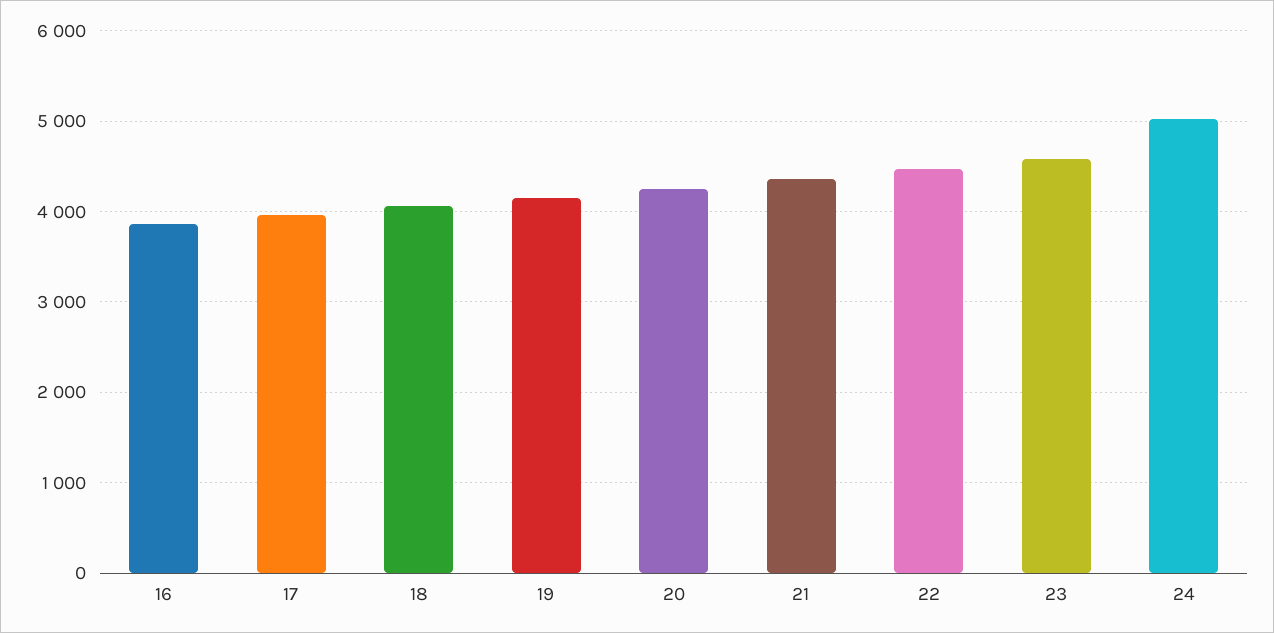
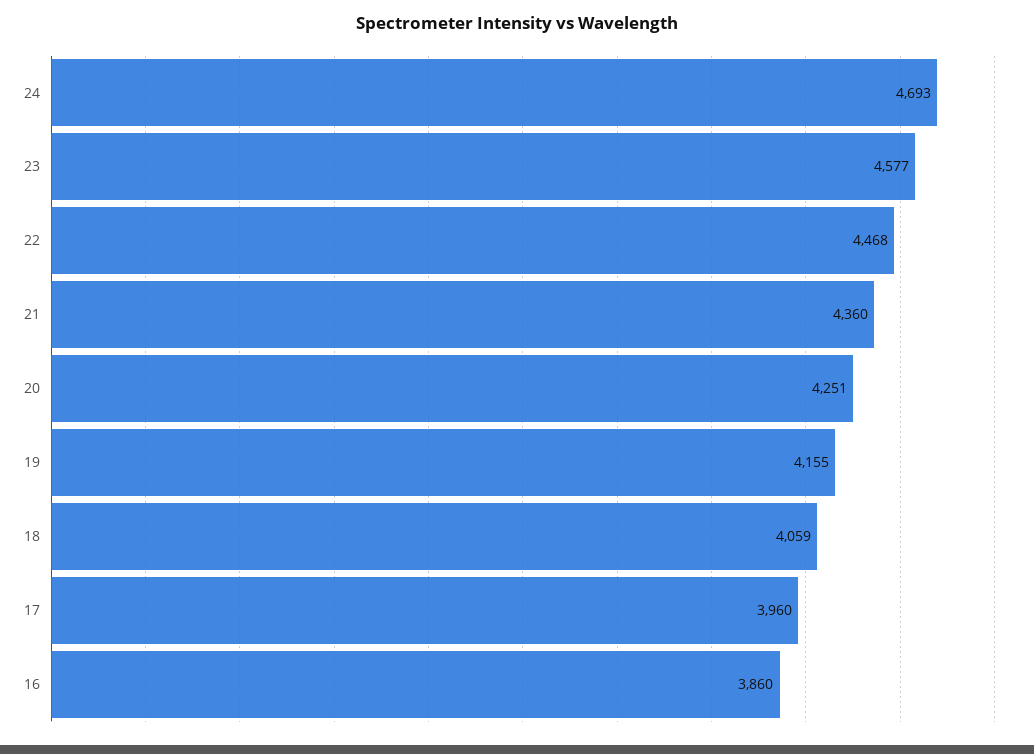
24: 5000 -> 4693

